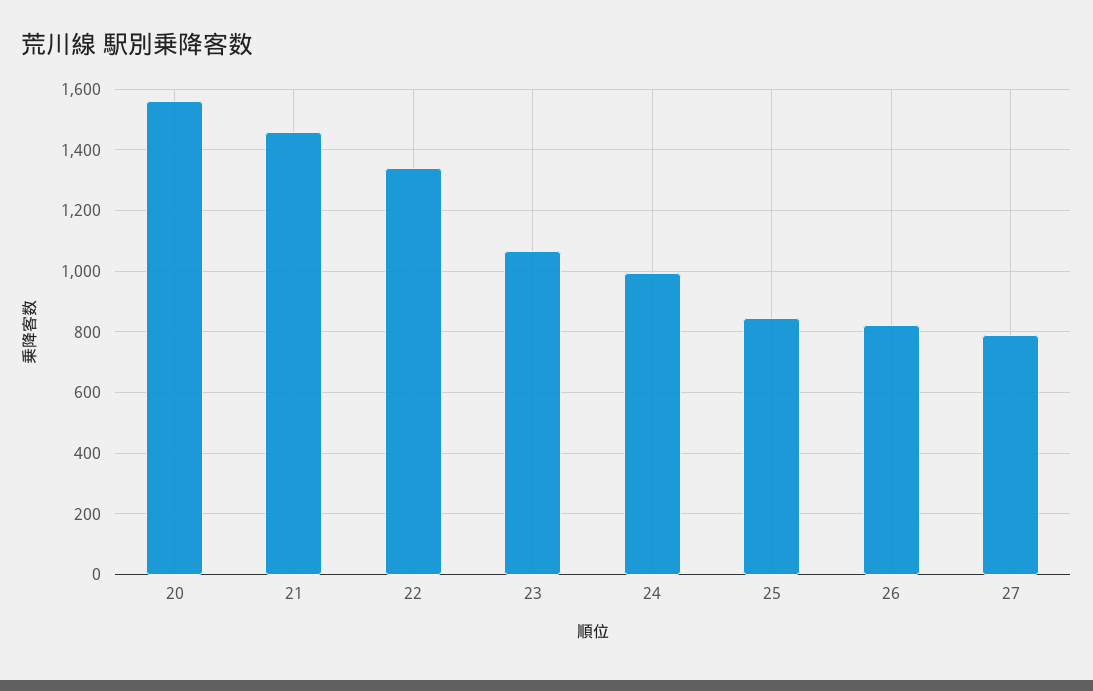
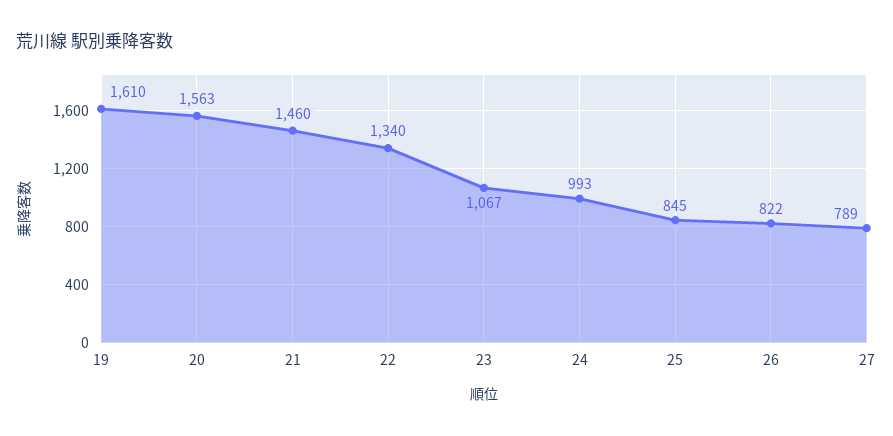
19: none -> 1610

